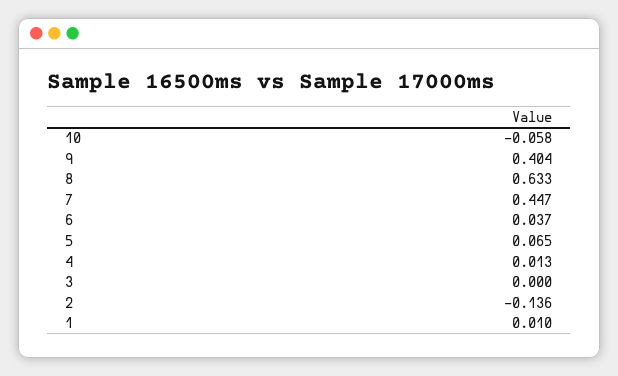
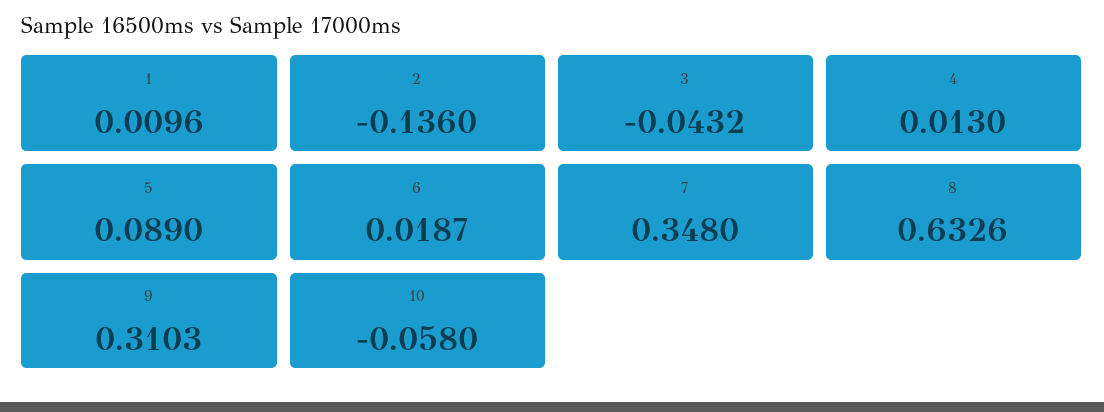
9: 0.404 -> 0.3103
7: 0.447 -> 0.348
6: 0.037 -> 0.0187
5: 0.065 -> 0.089
3: 0 -> -0.0432

